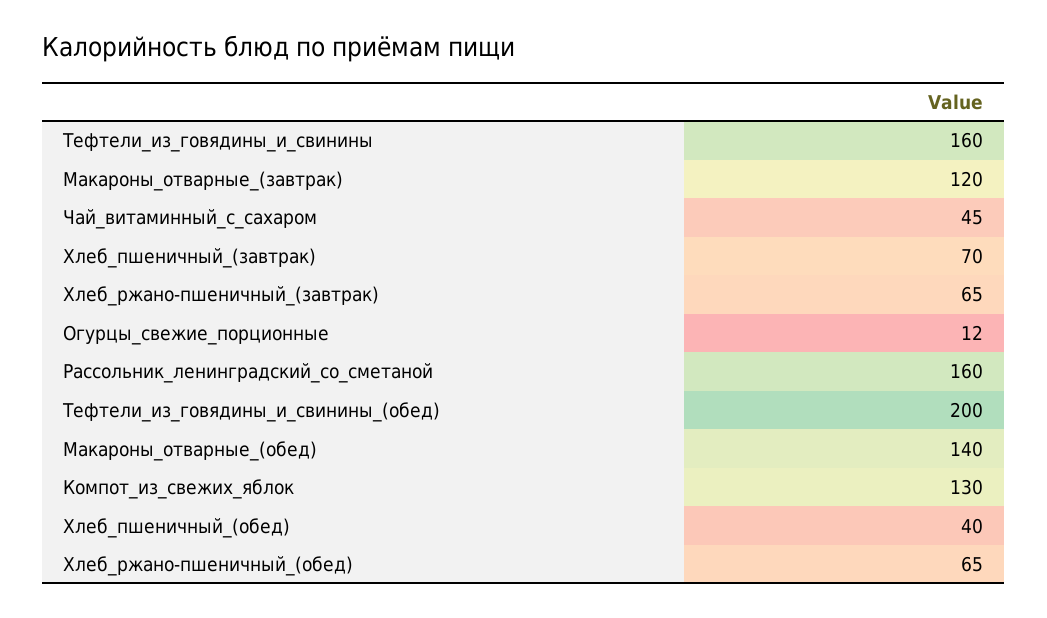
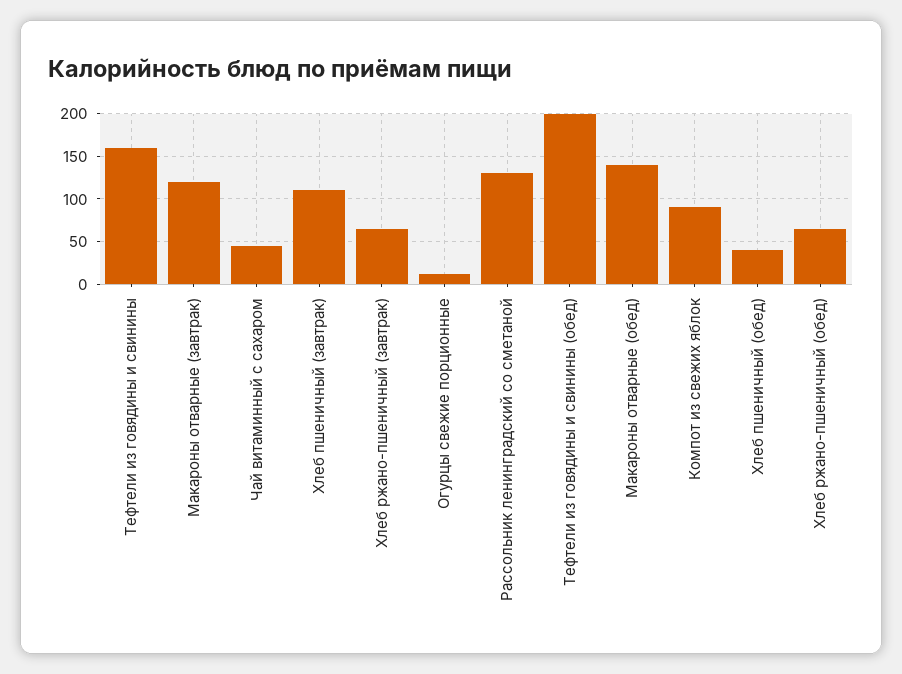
Хлеб_пшеничный_(завтрак): 70 -> 110
Рассольник_ленинградский_со_сметаной: 160 -> 130
Компот_из_свежих_яблок: 130 -> 90

